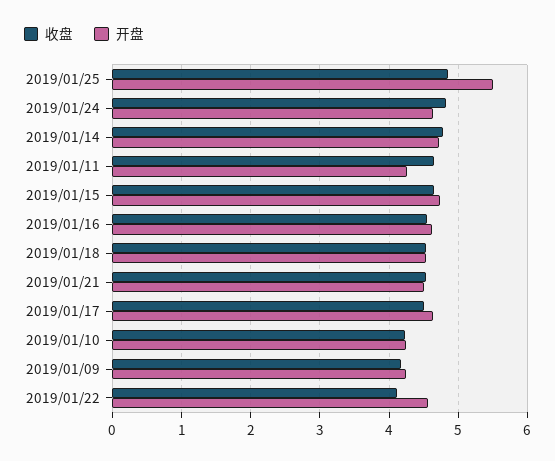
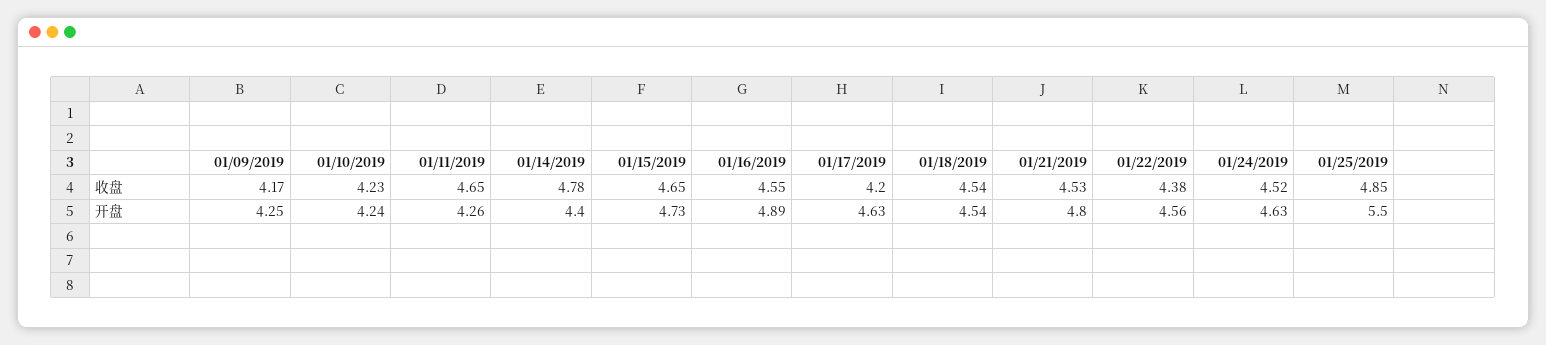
收盘, 2019/01/24: 4.8 -> 4.52
开盘, 2019/01/14: 4.7 -> 4.4
开盘, 2019/01/16: 4.6 -> 4.89
开盘, 2019/01/21: 4.5 -> 4.8
收盘, 2019/01/17: 4.5 -> 4.2
收盘, 2019/01/22: 4.1 -> 4.38

